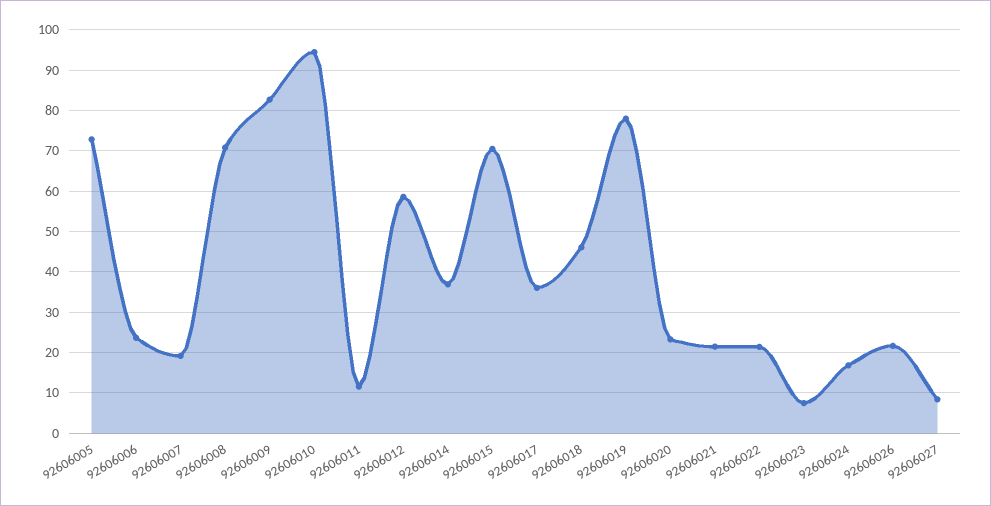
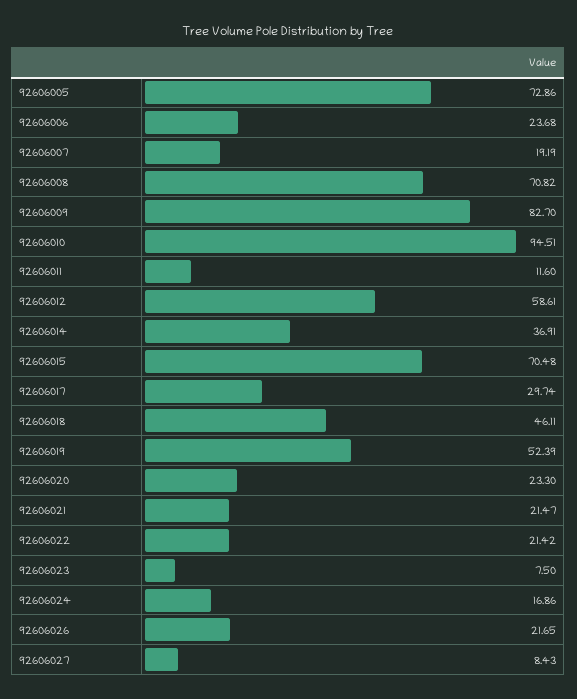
92606017: 36 -> 29.74
92606019: 78 -> 52.39

